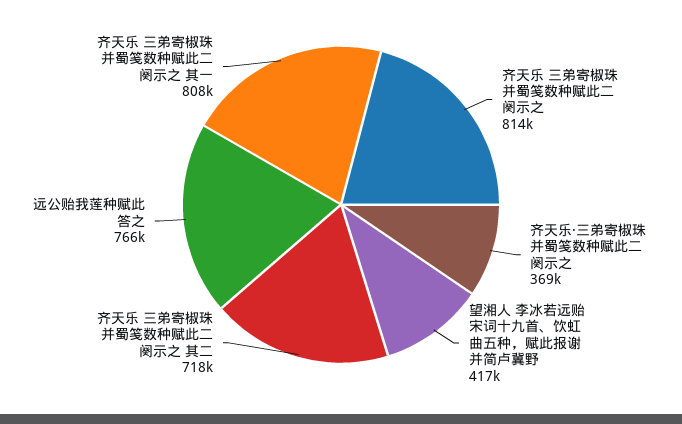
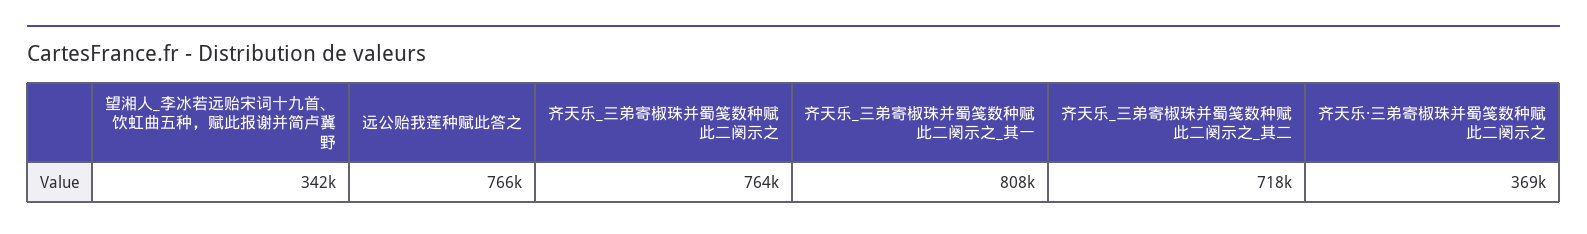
齐天乐 三弟寄椒珠并蜀笺数种赋此二阕示之: 814000 -> 764000
望湘人 李冰若远贻宋词十九首、饮虹曲五种，赋此报谢并简卢冀野: 417000 -> 342000

